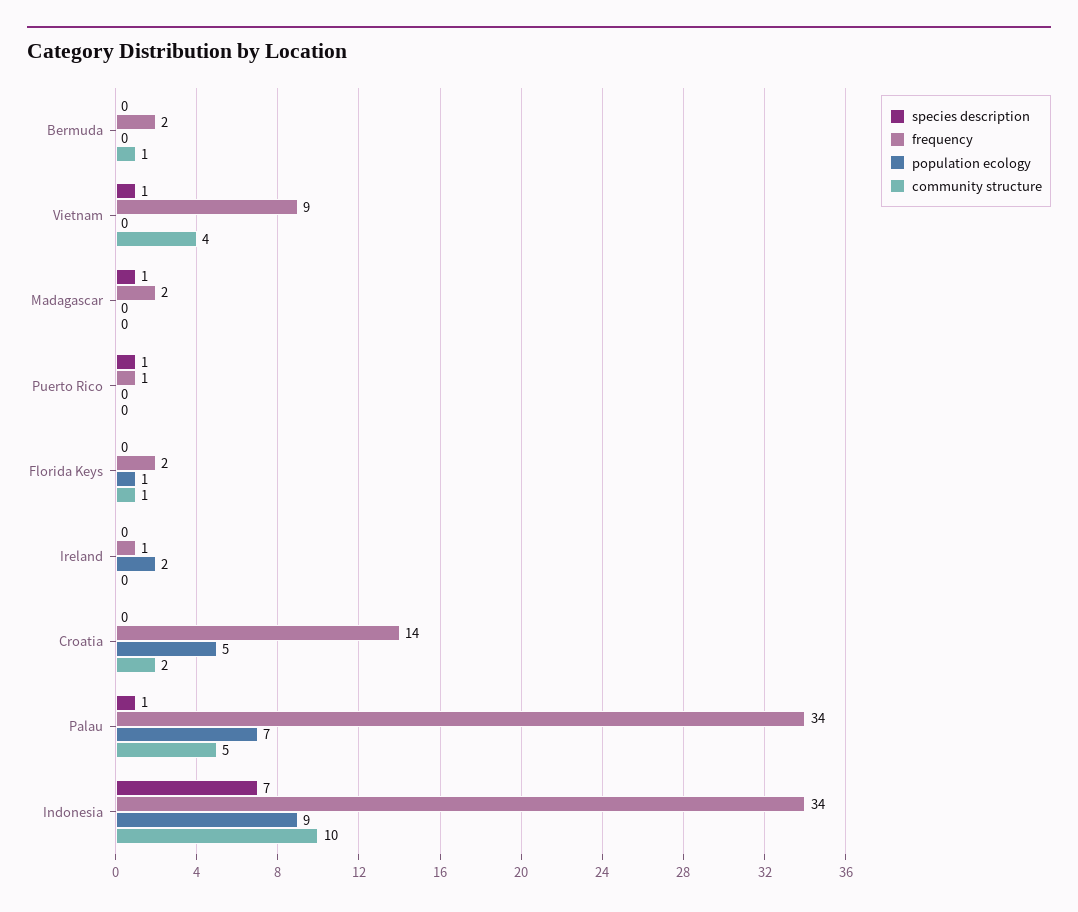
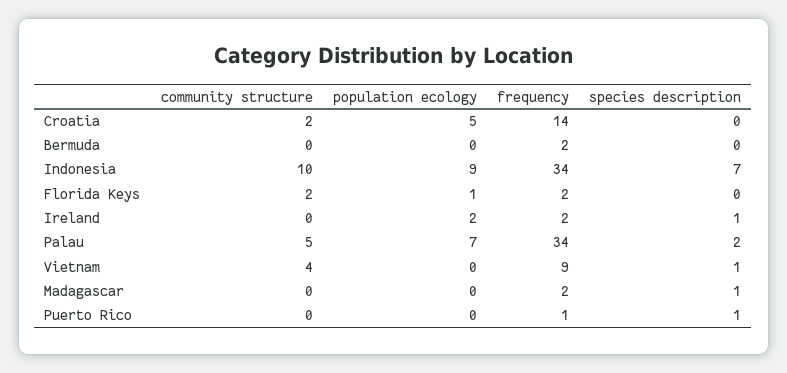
community structure, Bermuda: 1 -> 0
community structure, Florida Keys: 1 -> 2
species description, Ireland: 0 -> 1
frequency, Ireland: 1 -> 2
species description, Palau: 1 -> 2

